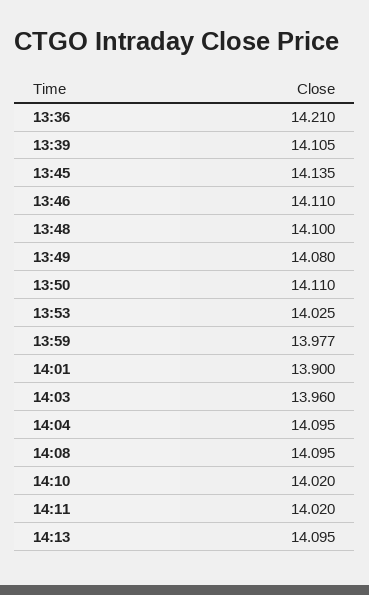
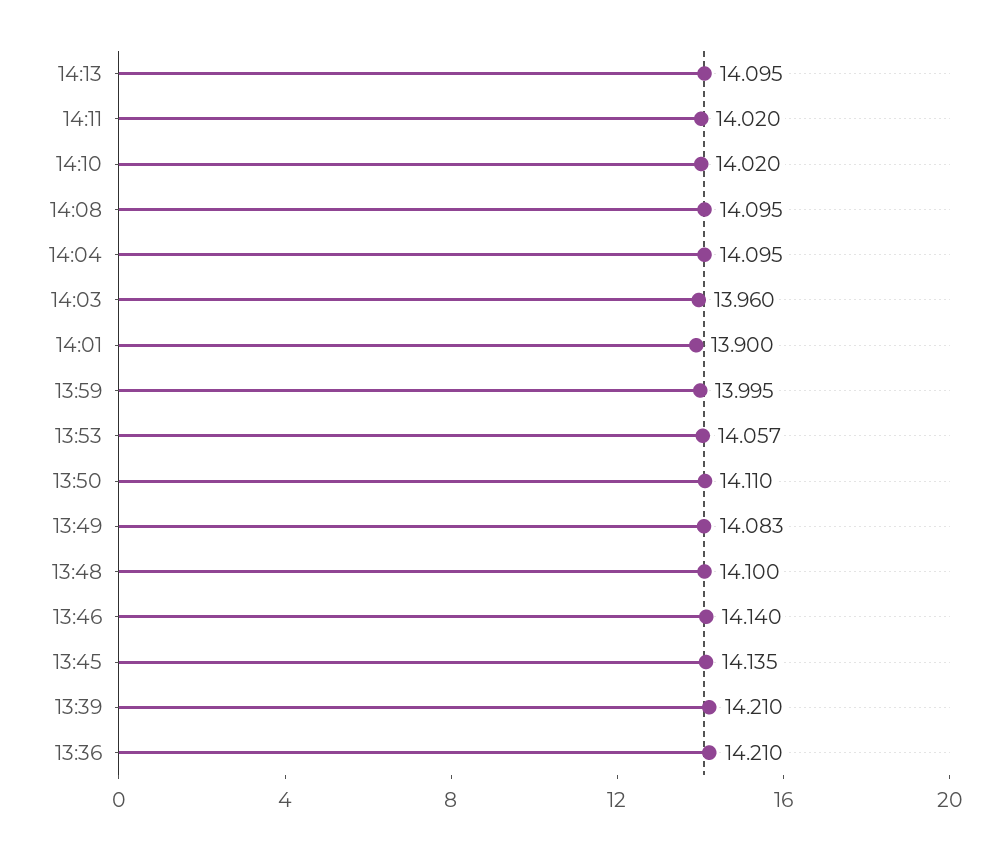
13:39: 14.105 -> 14.21
13:46: 14.11 -> 14.14
13:49: 14.08 -> 14.083
13:53: 14.025 -> 14.057
13:59: 13.977 -> 13.995

